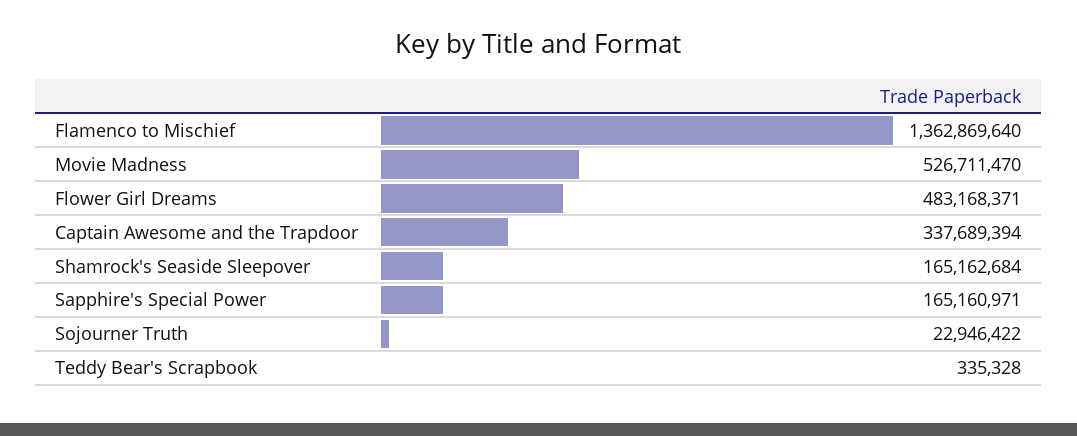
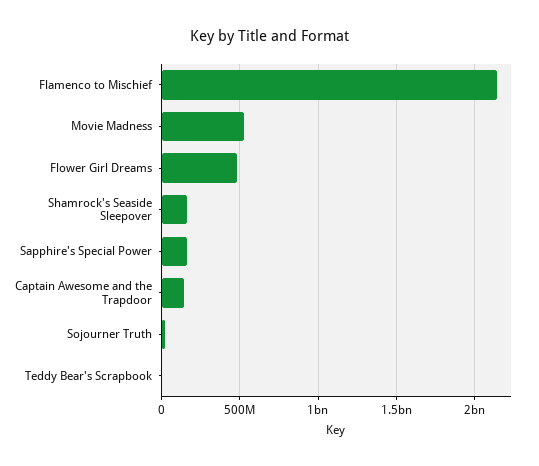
Flamenco to Mischief: 1362869640 -> 2150000000
Captain Awesome and the Trapdoor: 337689394 -> 150000000

